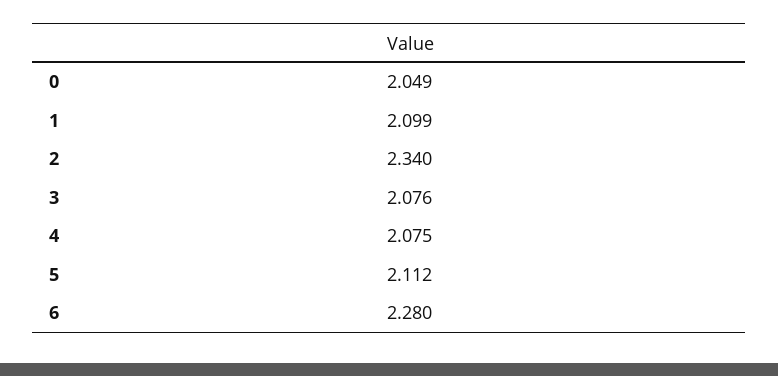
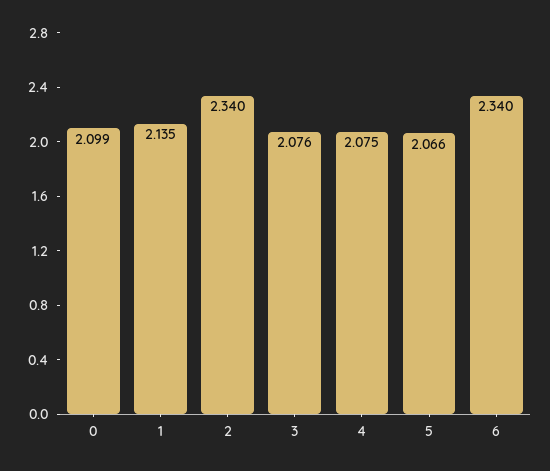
0: 2.049 -> 2.099
1: 2.099 -> 2.135
5: 2.112 -> 2.066
6: 2.28 -> 2.34

